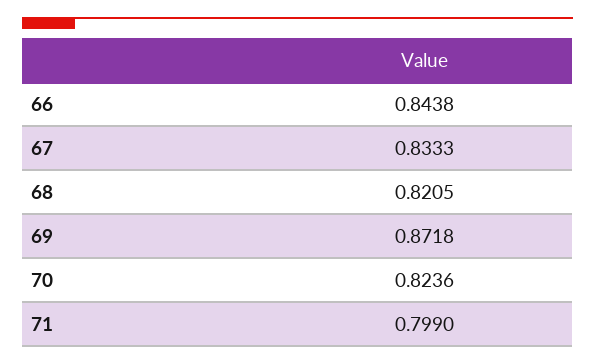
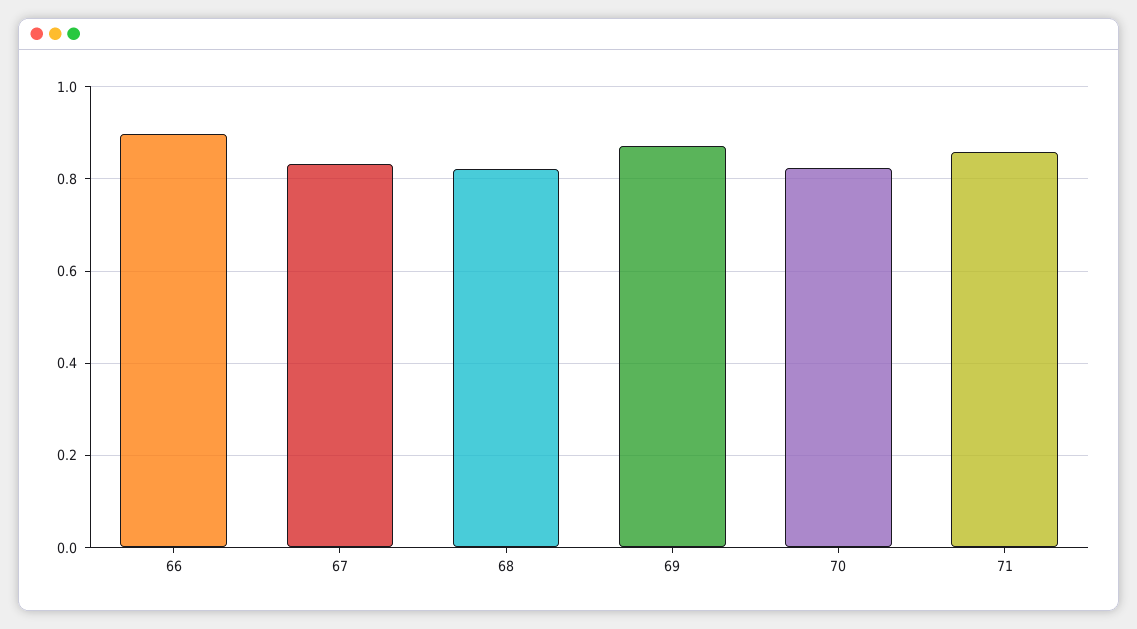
66: 0.8438 -> 0.9
71: 0.799 -> 0.86

